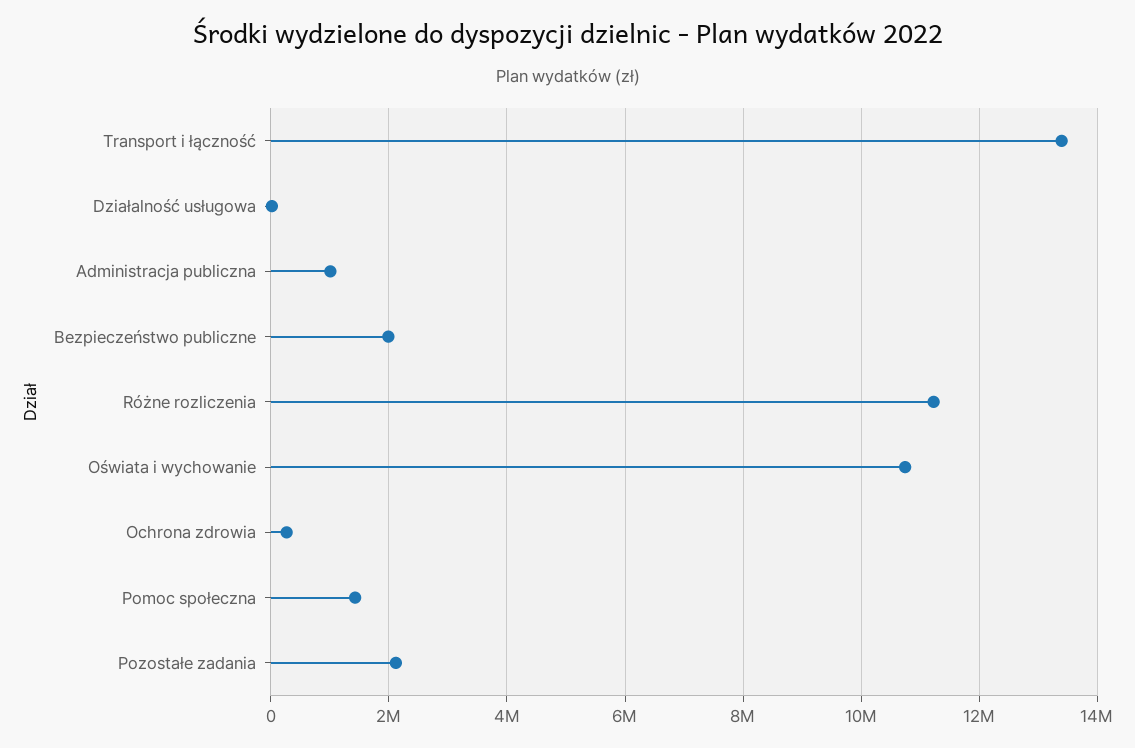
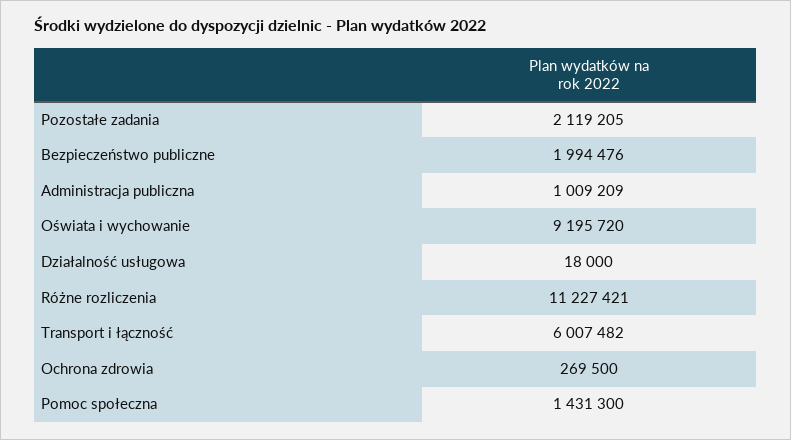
Transport i łączność: 13400000 -> 6007482
Oświata i wychowanie: 10800000 -> 9195720

